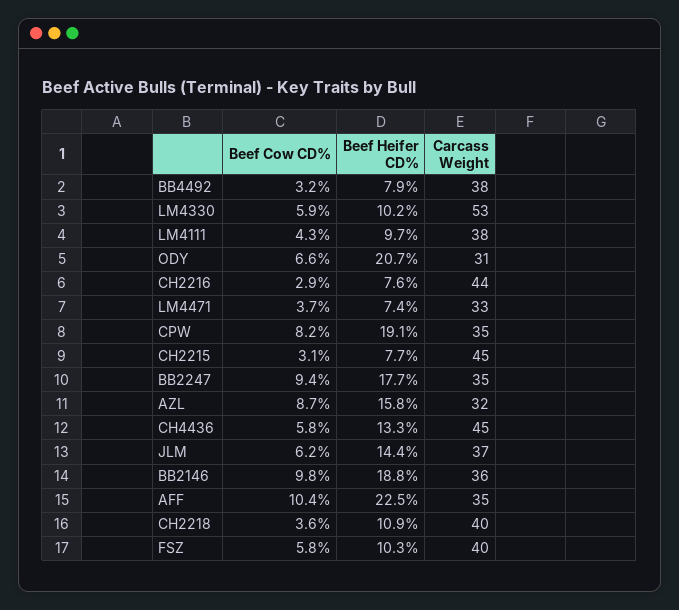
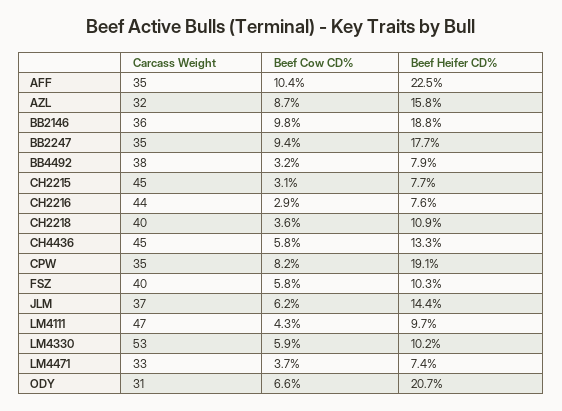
Carcass Weight, LM4111: 38 -> 47

